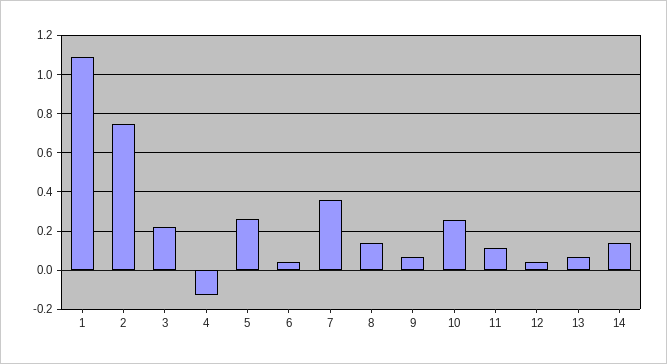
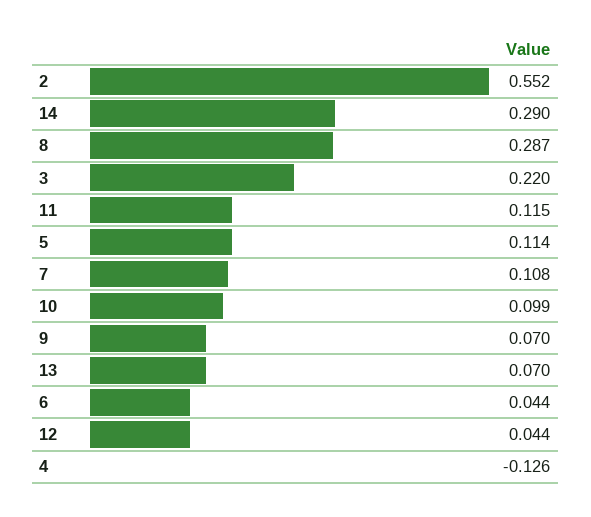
1: 1.1 -> none
2: 0.75 -> 0.552
5: 0.25 -> 0.114
7: 0.35 -> 0.108
8: 0.15 -> 0.287
10: 0.25 -> 0.099
14: 0.15 -> 0.29

